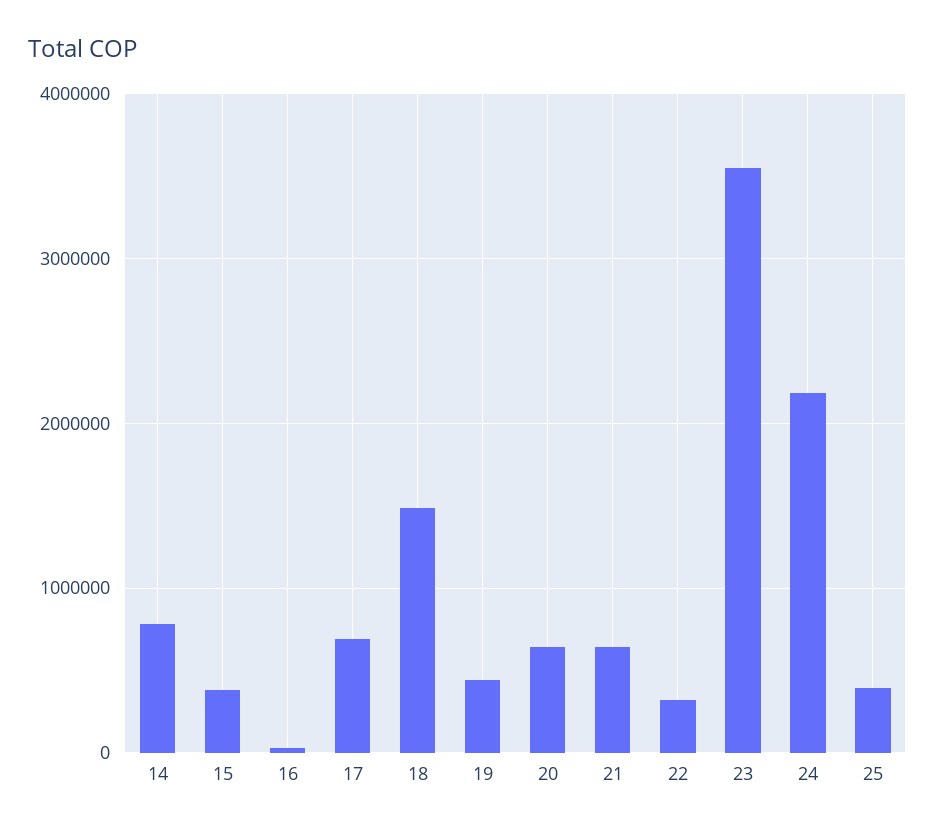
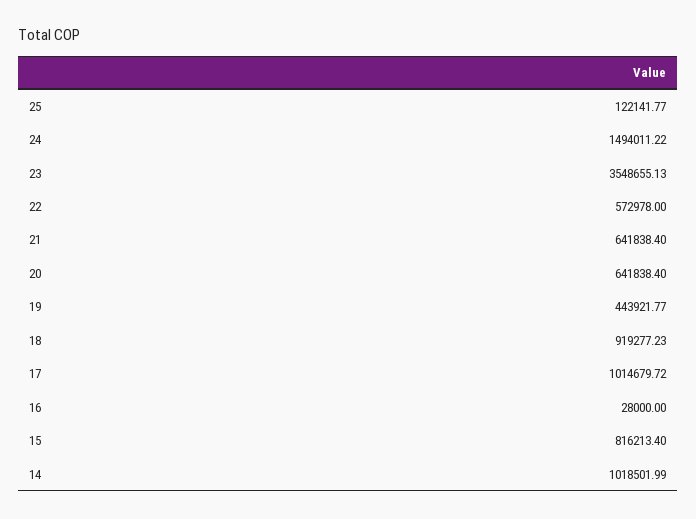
14: 800000 -> 1018501.99
15: 400000 -> 816213.4
17: 700000 -> 1014679.72
18: 1500000 -> 919277.23
22: 300000 -> 572978
24: 2200000 -> 1494011.22
25: 400000 -> 122141.77

